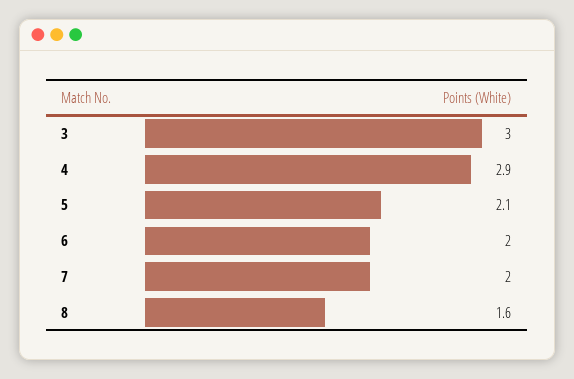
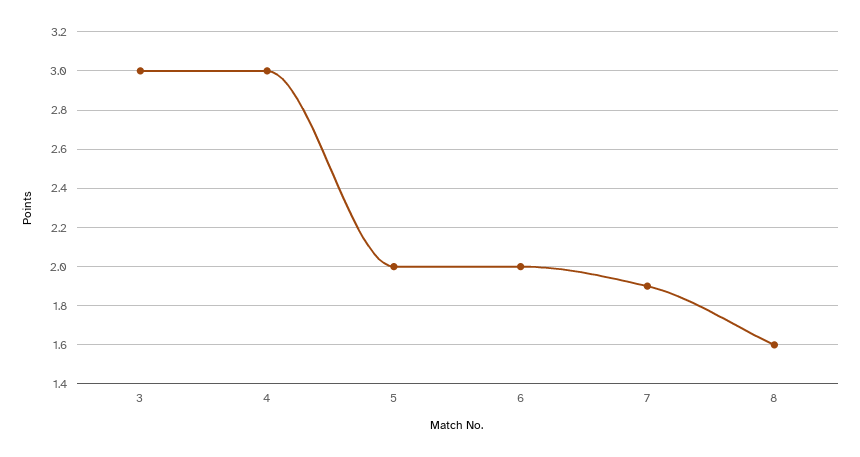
4: 2.9 -> 3
5: 2.1 -> 2
7: 2 -> 1.9

